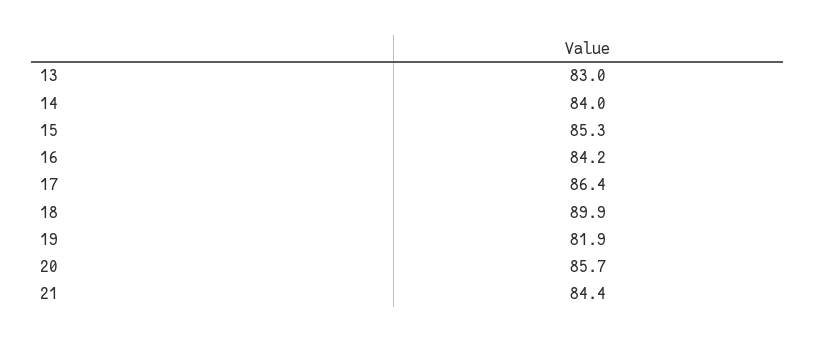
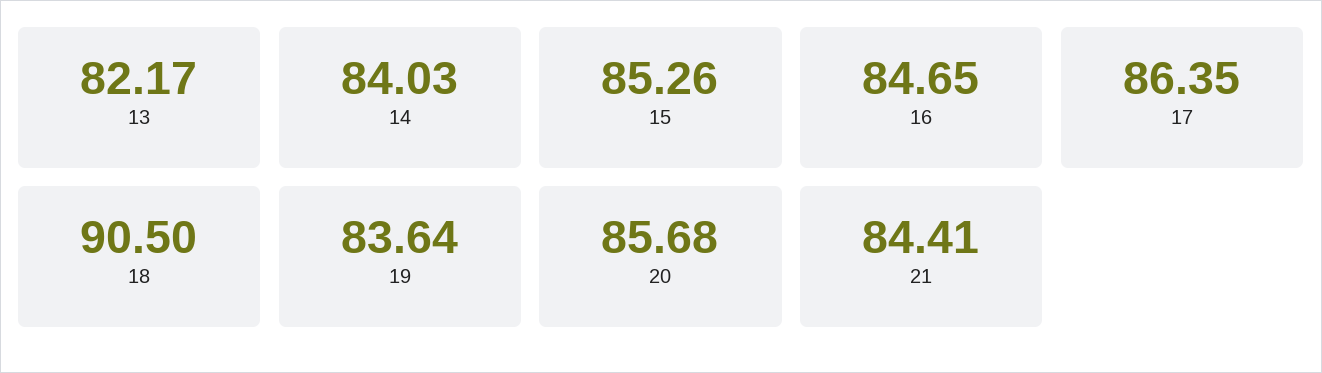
13: 83 -> 82.17
16: 84.2 -> 84.65
18: 89.9 -> 90.5
19: 81.9 -> 83.64

